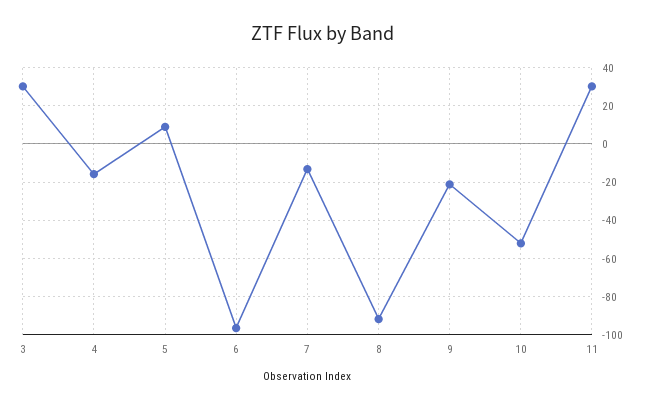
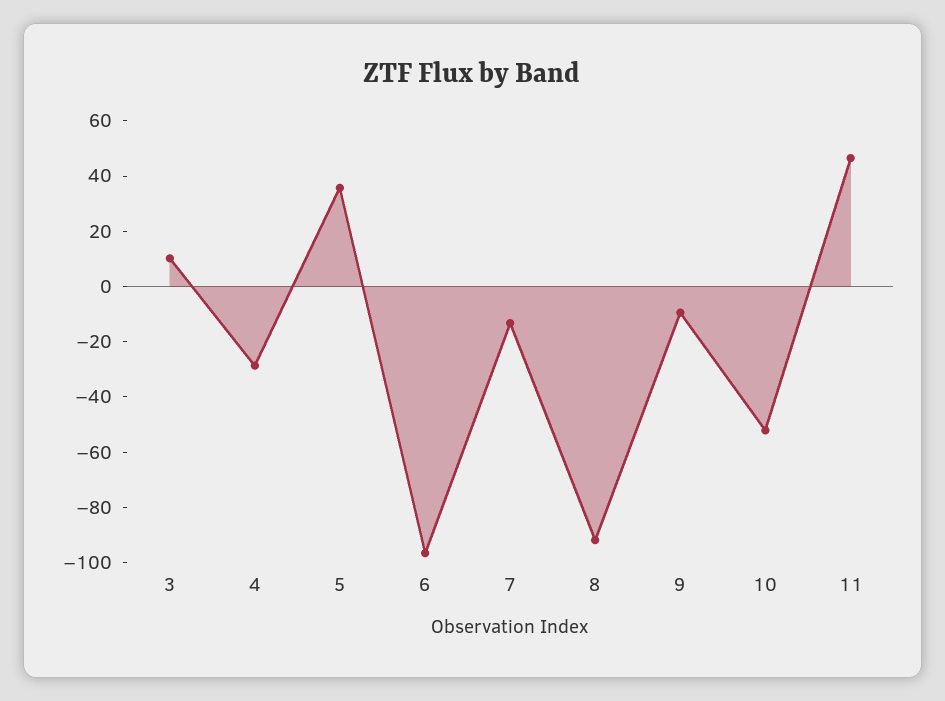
3: 30 -> 10
4: -15 -> -30
5: 10 -> 35
9: -20 -> -10
11: 30 -> 45

